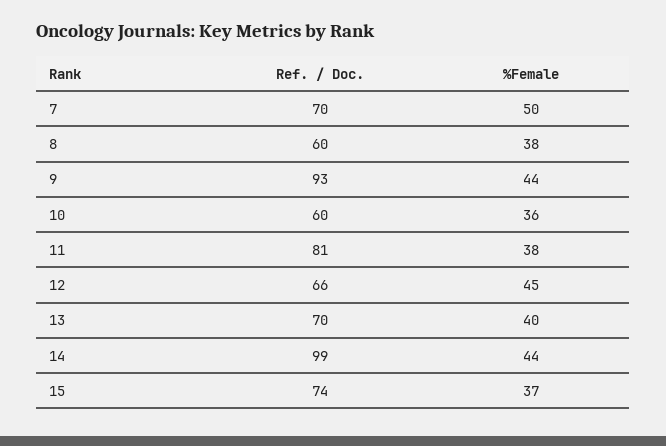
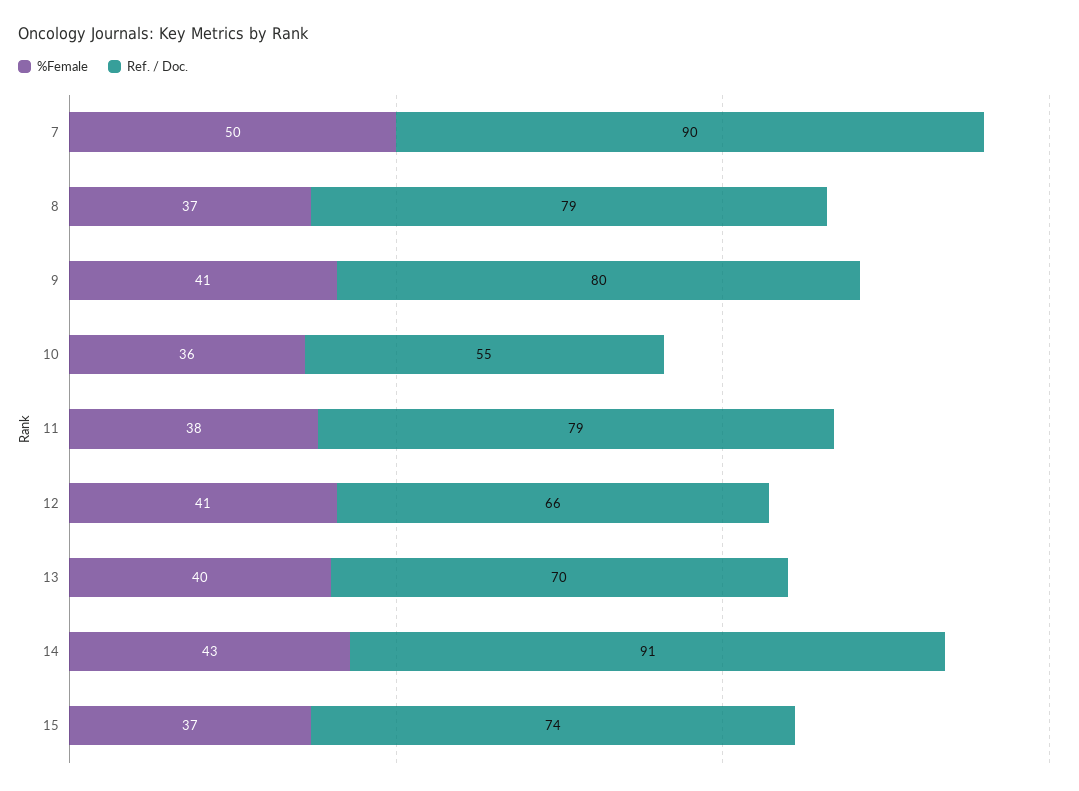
Ref. / Doc., 7: 70 -> 90
Ref. / Doc., 8: 60 -> 79
%Female, 8: 38 -> 37
Ref. / Doc., 9: 93 -> 80
%Female, 9: 44 -> 41
Ref. / Doc., 10: 60 -> 55
Ref. / Doc., 11: 81 -> 79
%Female, 12: 45 -> 41
Ref. / Doc., 14: 99 -> 91
%Female, 14: 44 -> 43

